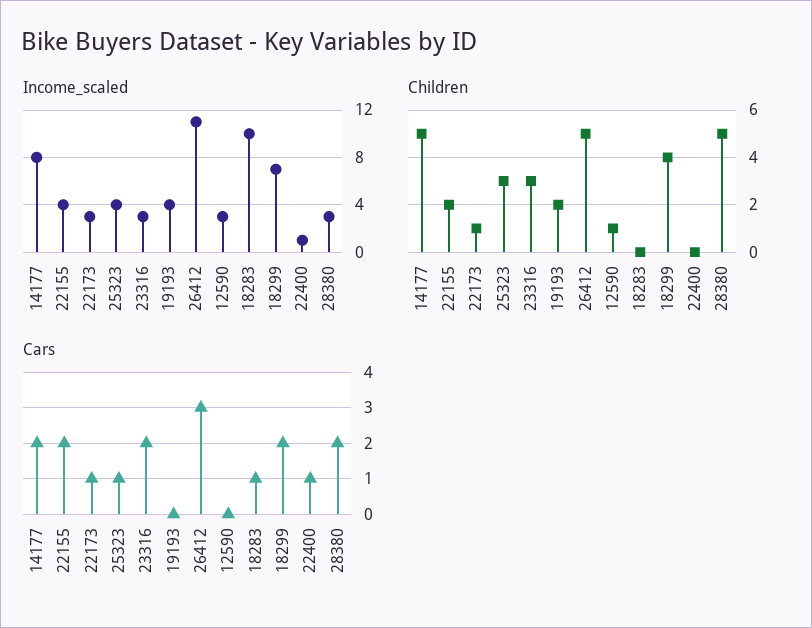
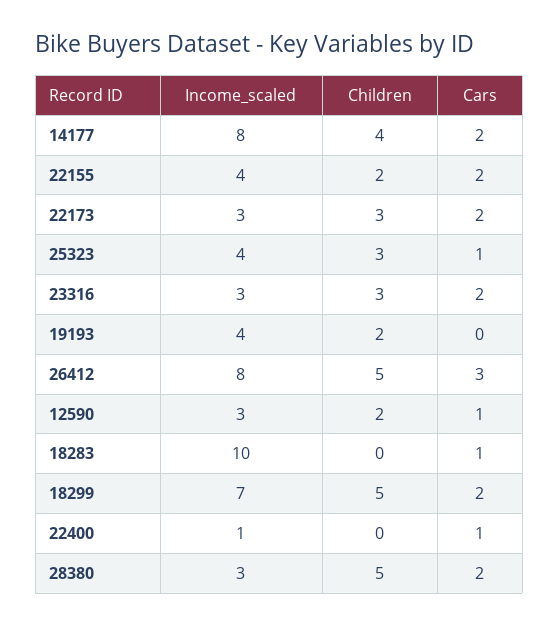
Income_scaled, 26412: 11 -> 8
Children, 14177: 5 -> 4
Children, 22173: 1 -> 3
Children, 12590: 1 -> 2
Children, 18299: 4 -> 5
Cars, 22173: 1 -> 2
Cars, 12590: 0 -> 1

